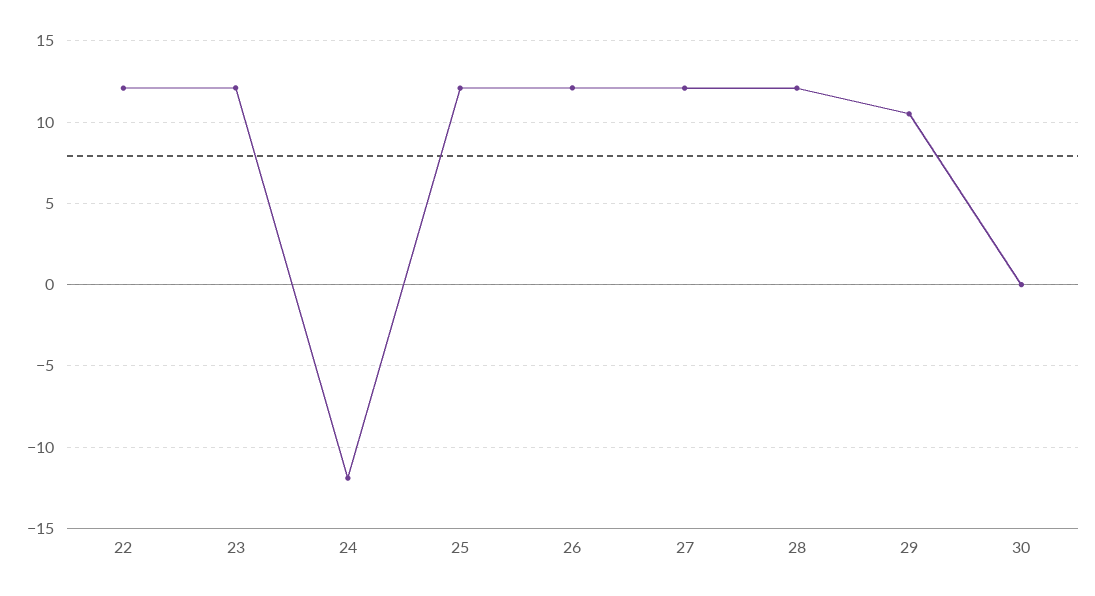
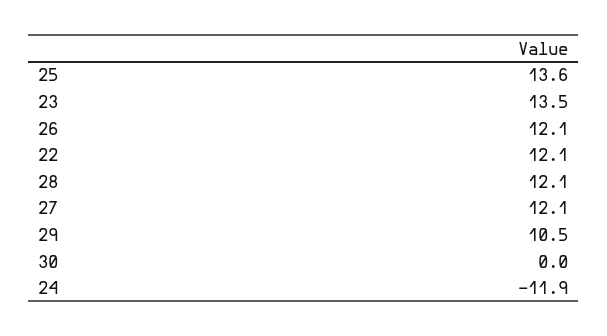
23: 12 -> 13.5
25: 12 -> 13.6

